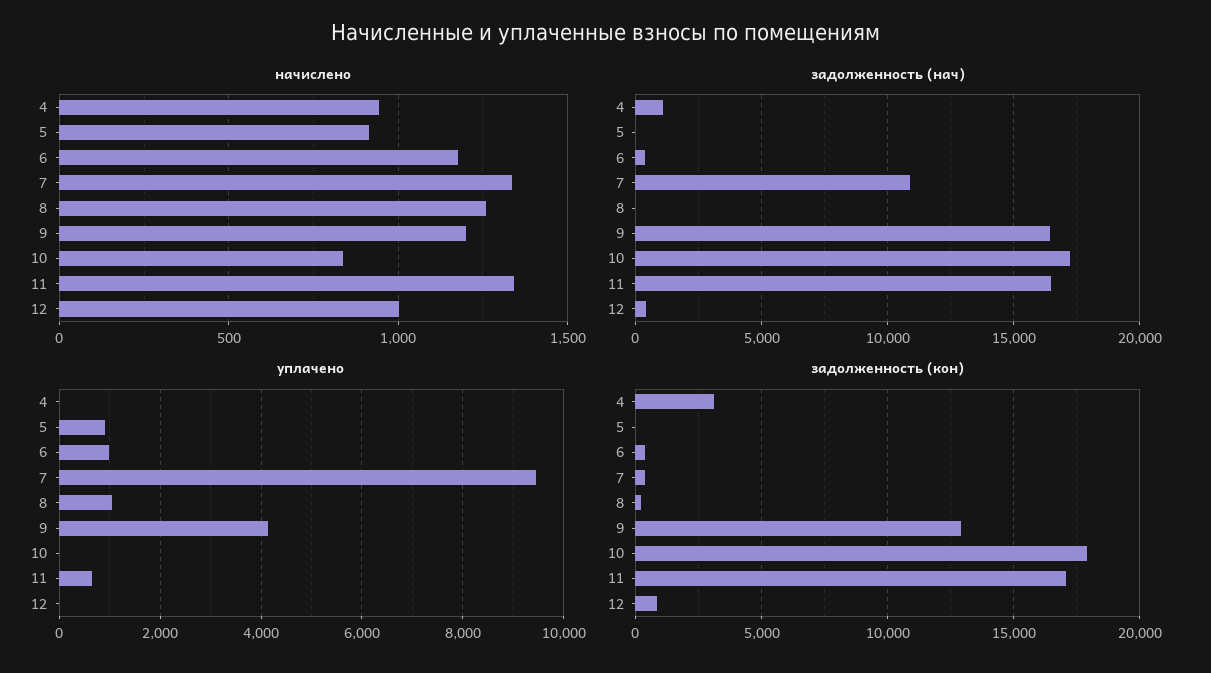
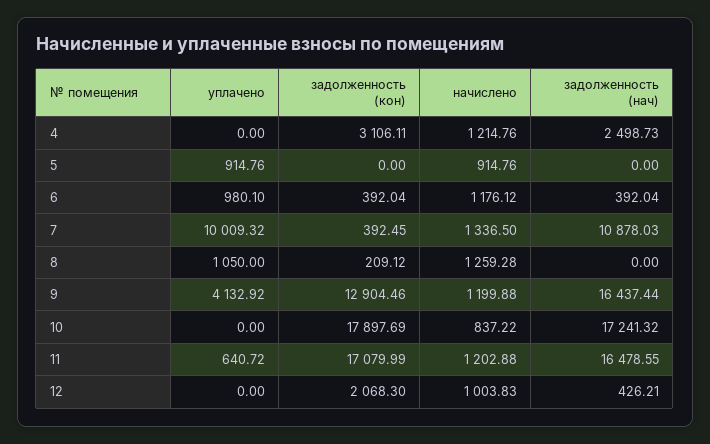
начислено, 4: 950 -> 1214.76
начислено, 11: 1350 -> 1202.88
задолженность (нач), 4: 1000 -> 2498.73
уплачено, 7: 9400 -> 10009.32
задолженность (кон), 12: 1000 -> 2068.3

